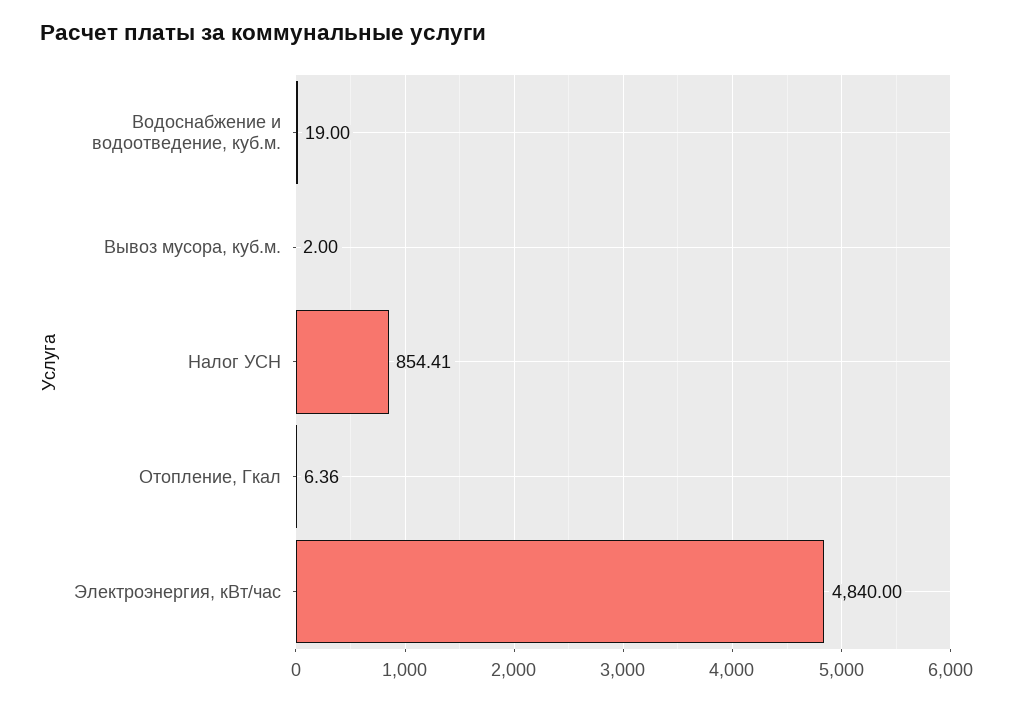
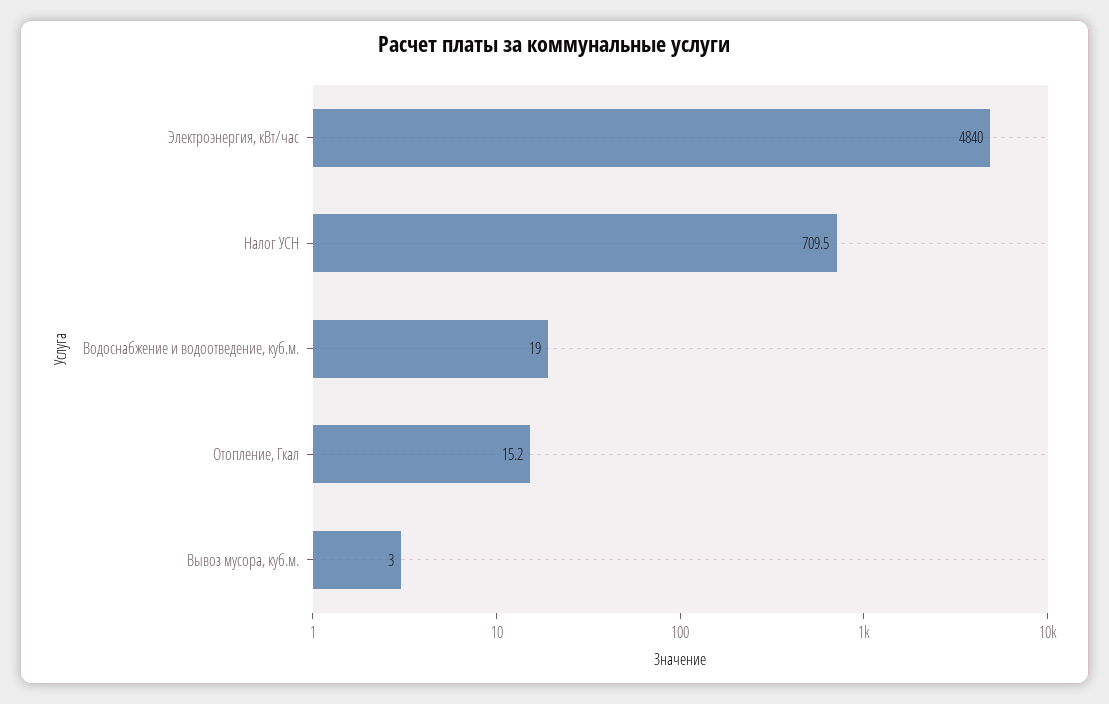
Вывоз мусора, куб.м.: 2 -> 3
Налог УСН: 854.41 -> 709.5
Отопление, Гкал: 6.36 -> 15.2

